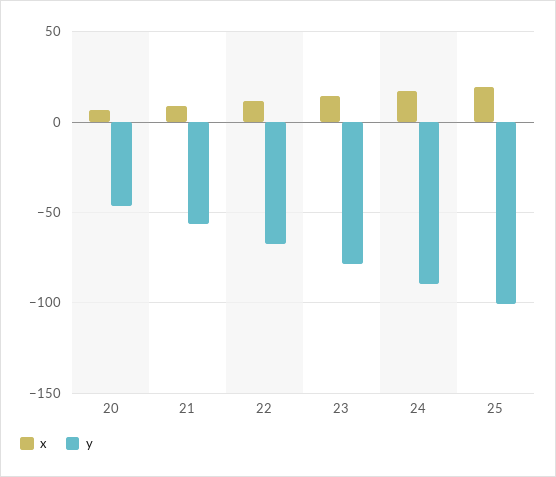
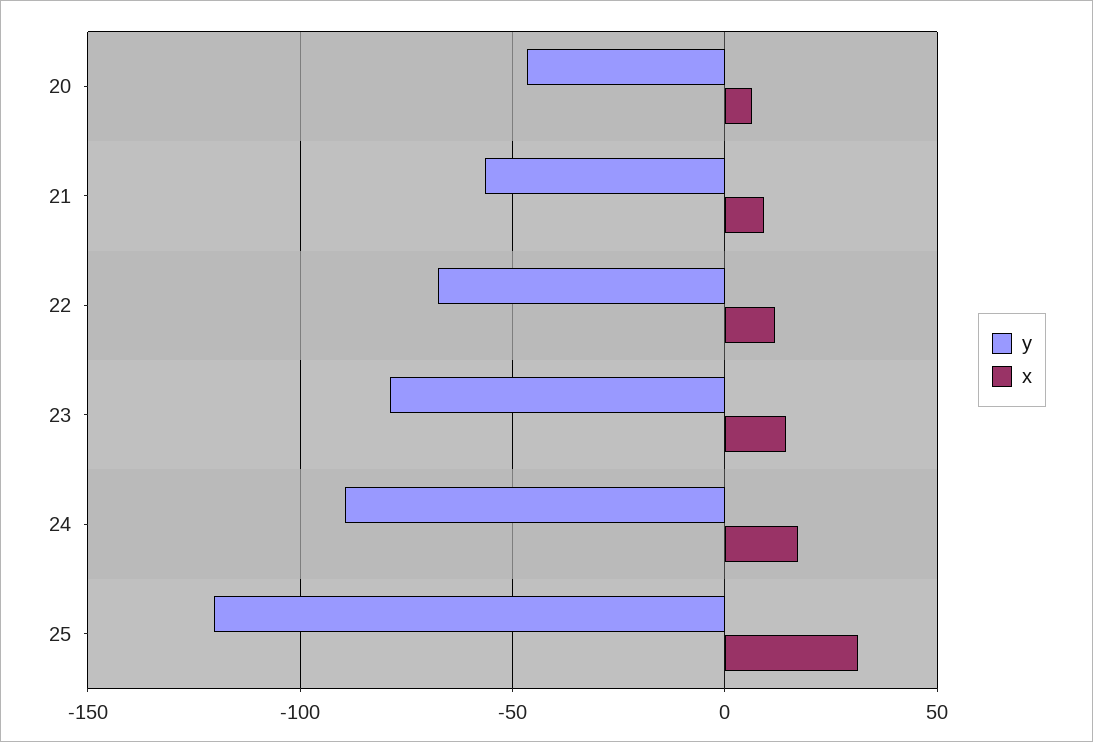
x, 25: 20 -> 30
y, 25: -100 -> -120

